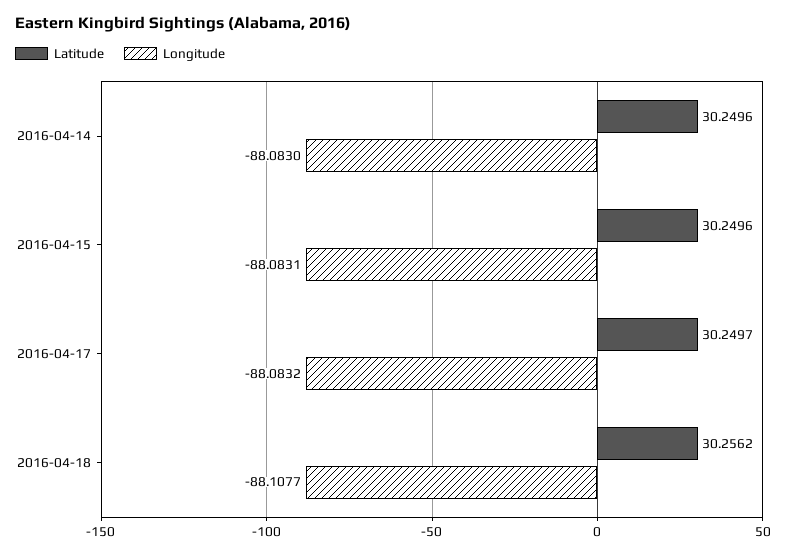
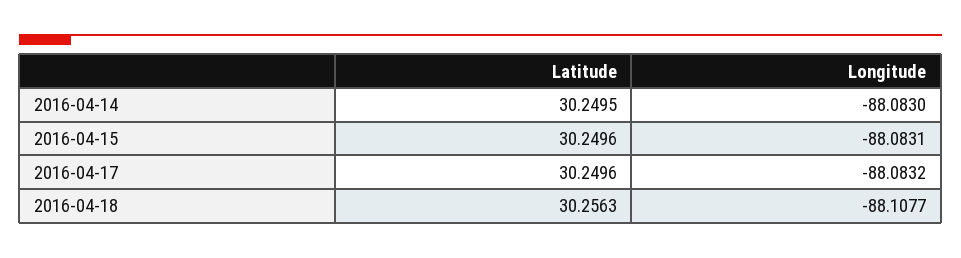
Latitude, 2016-04-14: 30.2496 -> 30.2495
Latitude, 2016-04-17: 30.2497 -> 30.2496
Latitude, 2016-04-18: 30.2562 -> 30.2563

